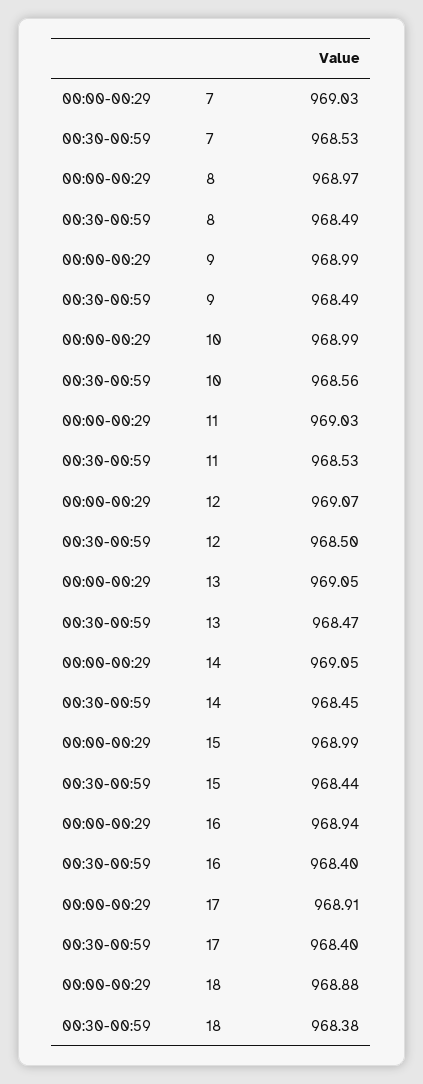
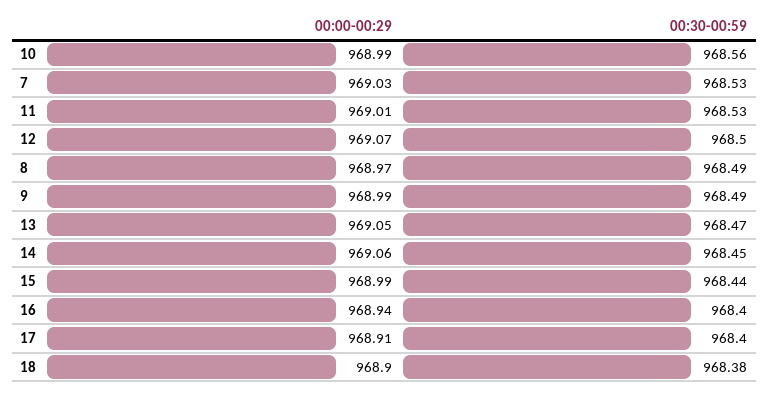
00:00-00:29, 11: 969.03 -> 969.01
00:00-00:29, 14: 969.05 -> 969.06
00:00-00:29, 18: 968.88 -> 968.9

